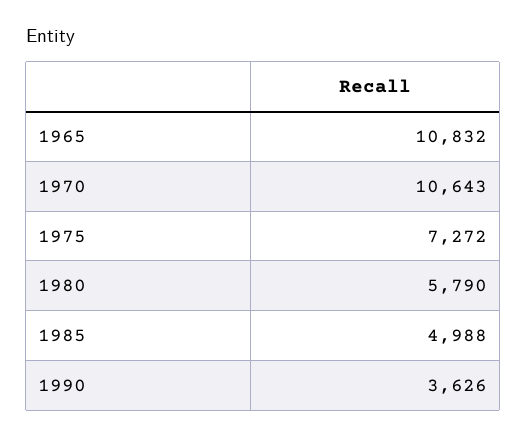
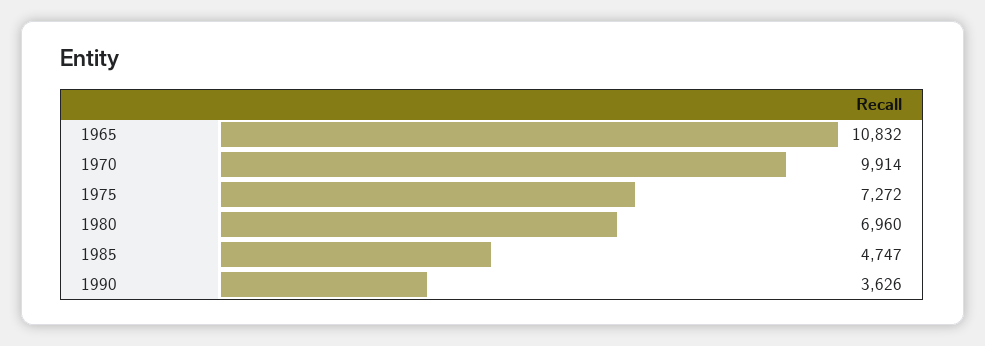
1970: 10643 -> 9914
1980: 5790 -> 6960
1985: 4988 -> 4747

